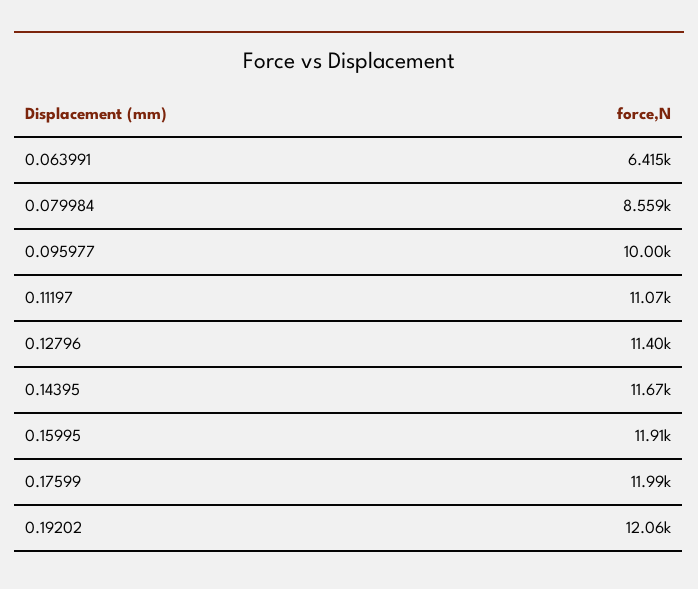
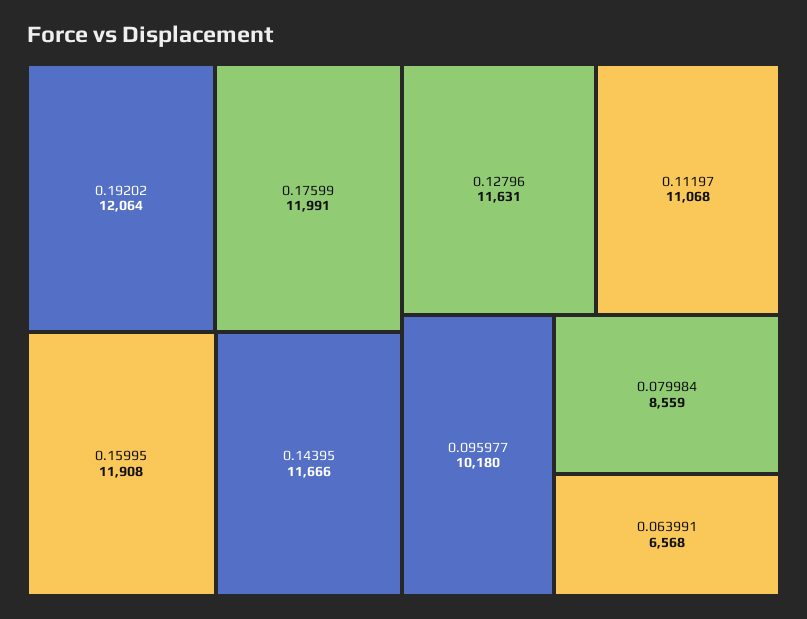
0.063991: 6415 -> 6568
0.095977: 10000 -> 10180
0.12796: 11400 -> 11631

